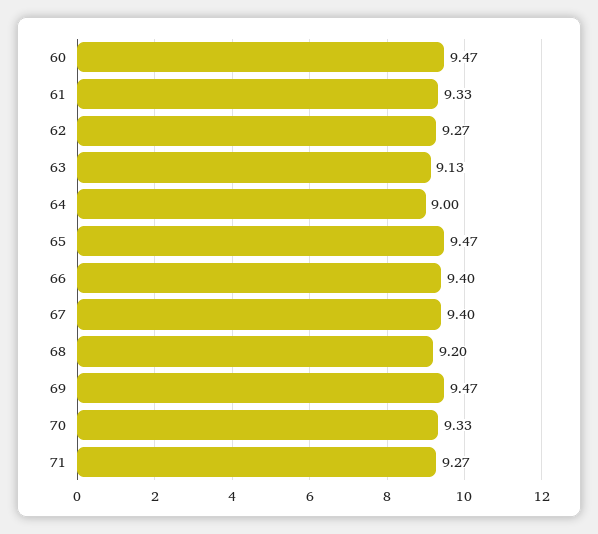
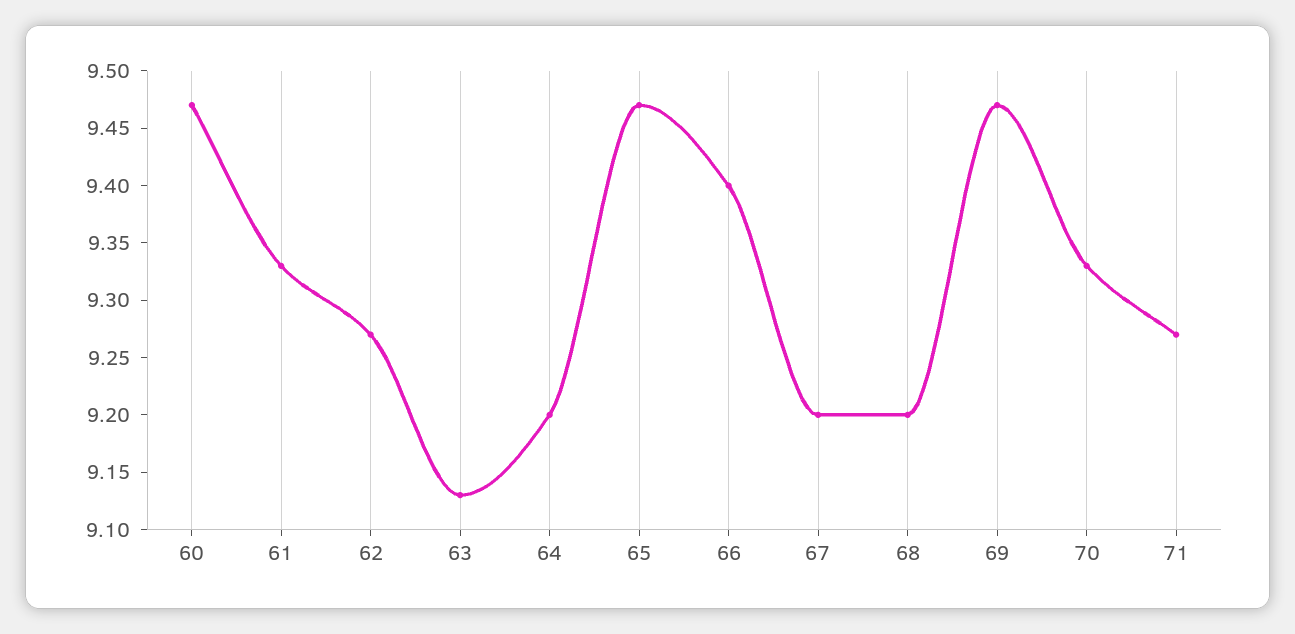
64: 9 -> 9.2
67: 9.4 -> 9.2

